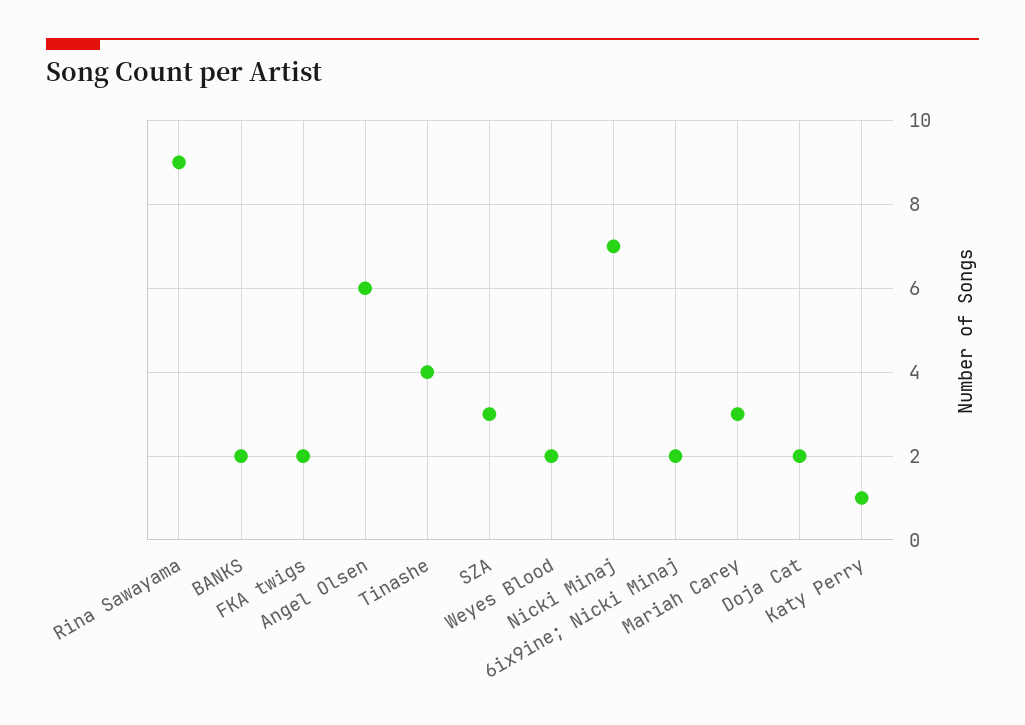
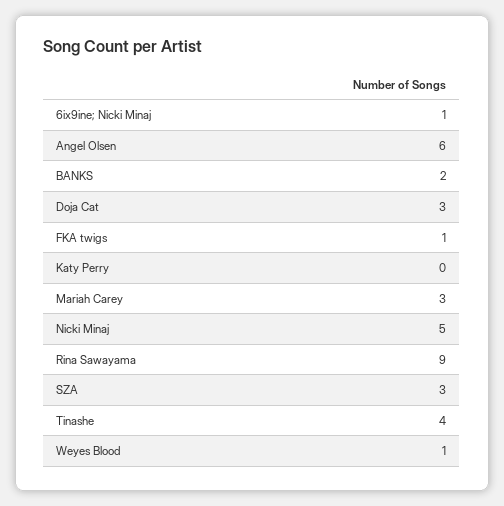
FKA twigs: 2 -> 1
Weyes Blood: 2 -> 1
Nicki Minaj: 7 -> 5
6ix9ine; Nicki Minaj: 2 -> 1
Doja Cat: 2 -> 3
Katy Perry: 1 -> 0

